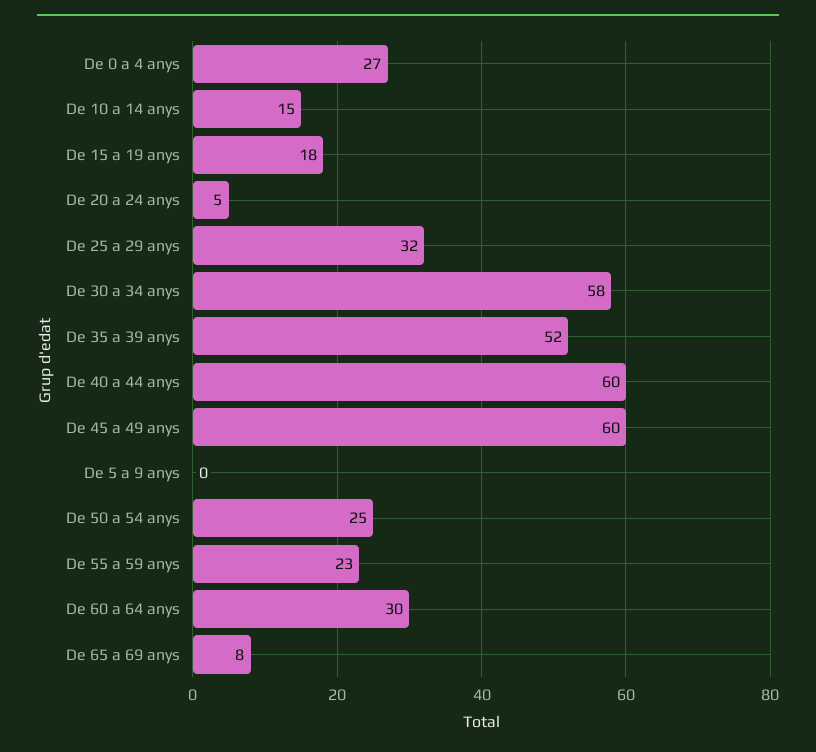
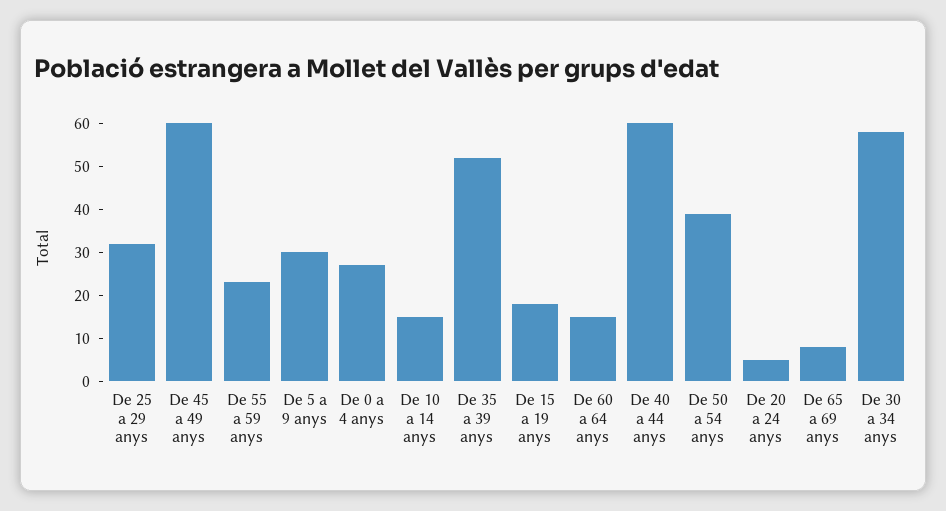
De 5 a 9 anys: 0 -> 30
De 50 a 54 anys: 25 -> 40
De 60 a 64 anys: 30 -> 15

